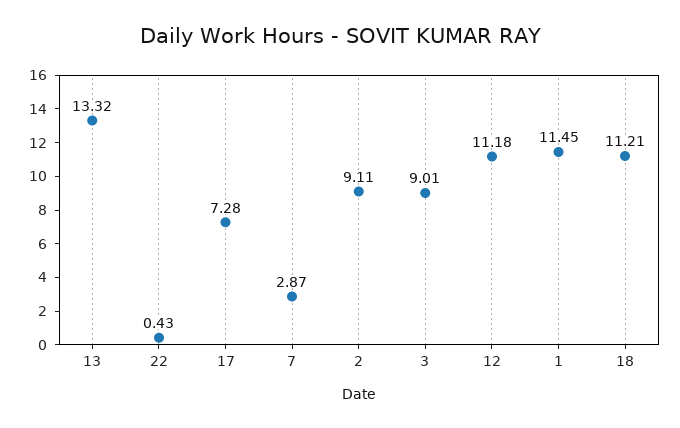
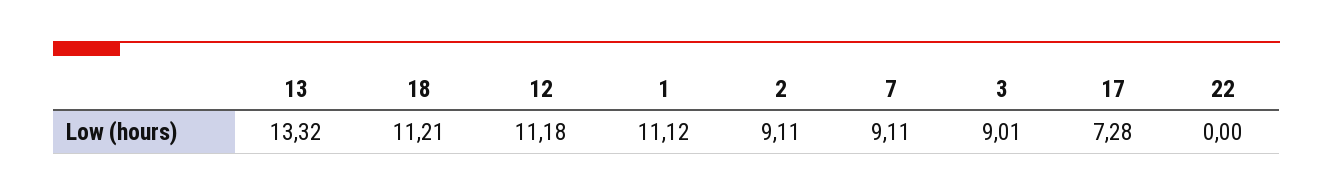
22: 0.43 -> 0
7: 2.87 -> 9.11
1: 11.45 -> 11.12

